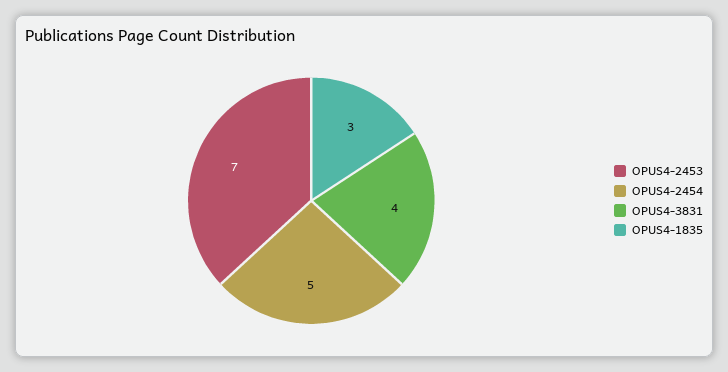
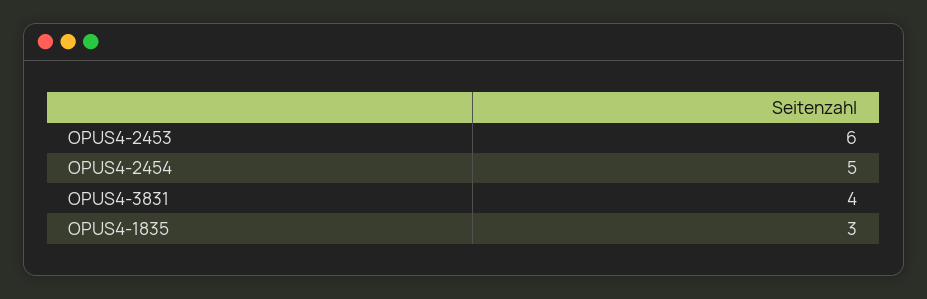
OPUS4-2453: 7 -> 6

